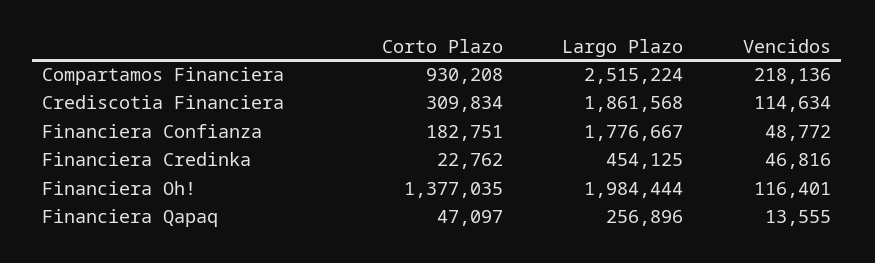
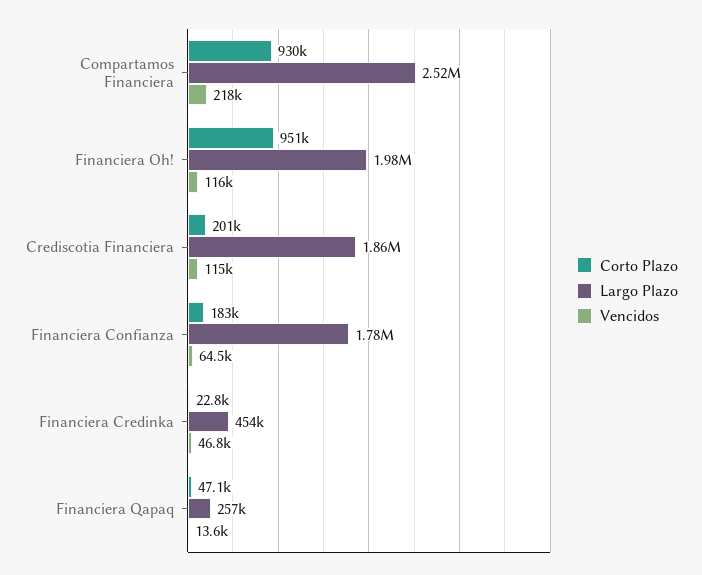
Corto Plazo, Crediscotia Financiera: 309834 -> 201000
Vencidos, Financiera Confianza: 48772 -> 64500
Corto Plazo, Financiera Oh!: 1377035 -> 951000

